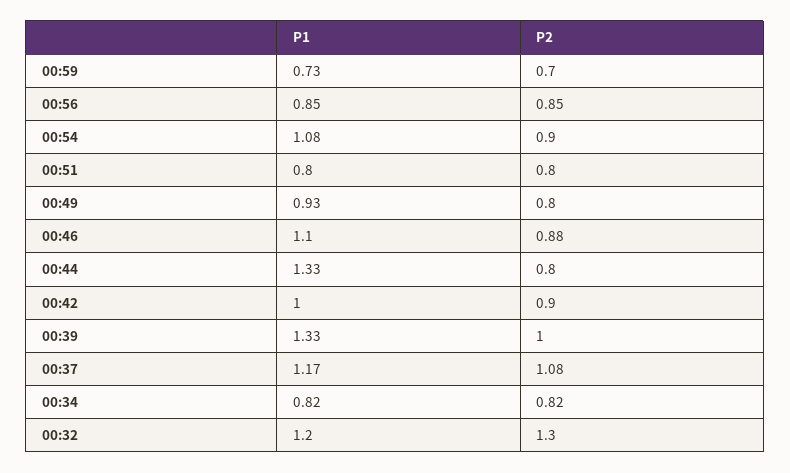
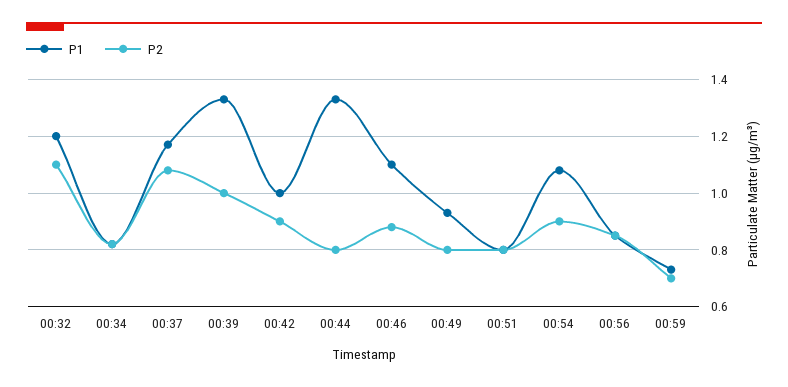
P2, 00:32: 1.3 -> 1.1

